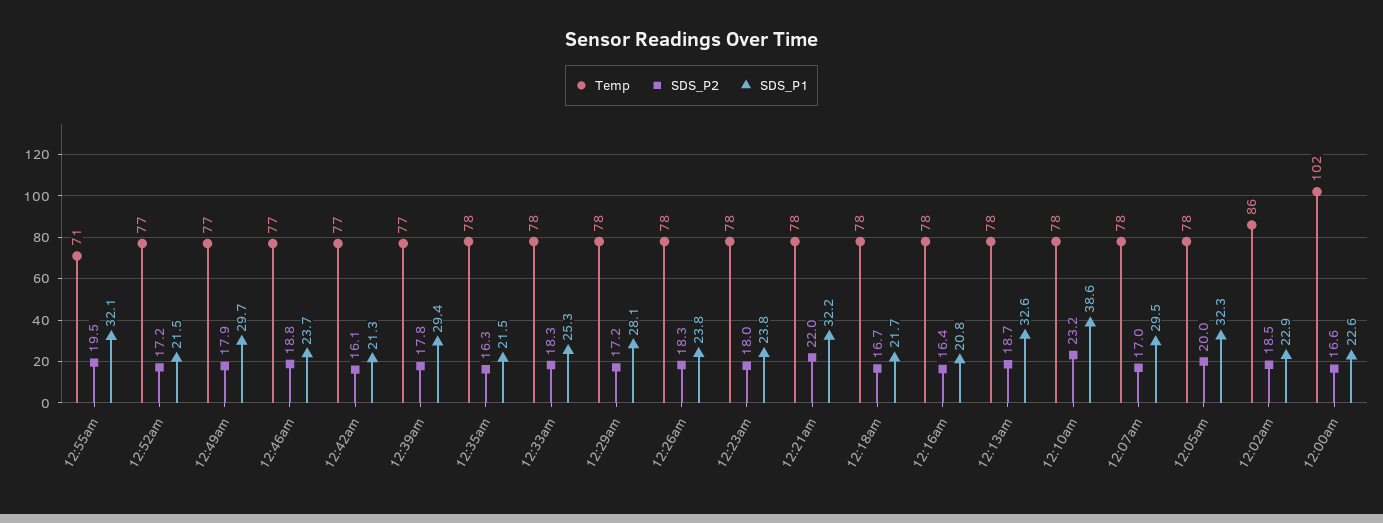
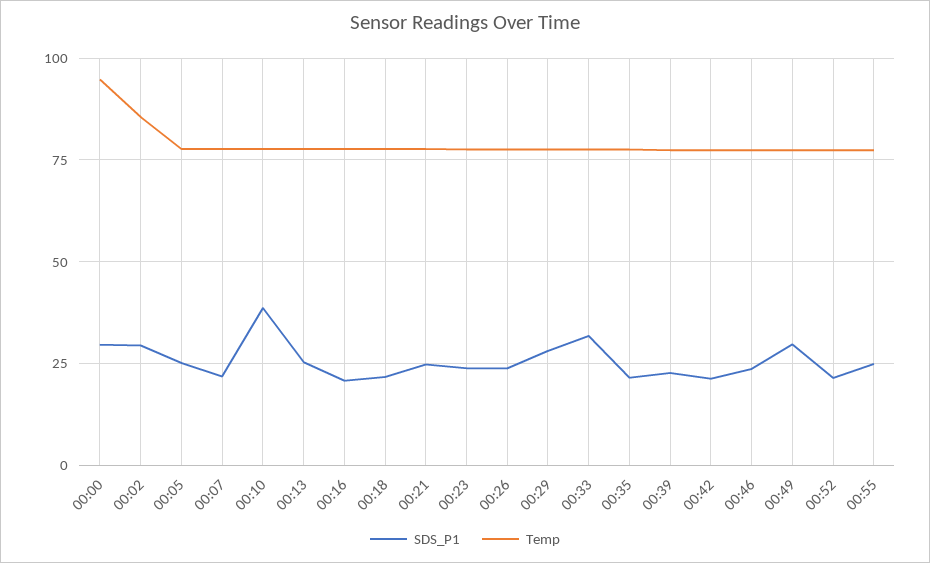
Temp, 12:55am: 71 -> 77.5
SDS_P2, 12:55am: 19.5 -> none
SDS_P1, 12:55am: 32.1 -> 25
SDS_P2, 12:52am: 17.2 -> none
SDS_P2, 12:49am: 17.9 -> none
SDS_P2, 12:46am: 18.8 -> none
SDS_P2, 12:42am: 16.1 -> none
SDS_P2, 12:39am: 17.8 -> none
SDS_P1, 12:39am: 29.4 -> 22.5
SDS_P2, 12:35am: 16.3 -> none
SDS_P2, 12:33am: 18.3 -> none
SDS_P1, 12:33am: 25.3 -> 32.5
SDS_P2, 12:29am: 17.2 -> none
SDS_P2, 12:26am: 18.3 -> none
SDS_P2, 12:23am: 18 -> none
SDS_P2, 12:21am: 22 -> none
SDS_P1, 12:21am: 32.2 -> 25
SDS_P2, 12:18am: 16.7 -> none
SDS_P2, 12:16am: 16.4 -> none
SDS_P2, 12:13am: 18.7 -> none
SDS_P1, 12:13am: 32.6 -> 25
SDS_P2, 12:10am: 23.2 -> none
SDS_P2, 12:07am: 17 -> none
SDS_P1, 12:07am: 29.5 -> 22.5
SDS_P2, 12:05am: 20 -> none
SDS_P1, 12:05am: 32.3 -> 25
SDS_P2, 12:02am: 18.5 -> none
SDS_P1, 12:02am: 22.9 -> 30
Temp, 12:00am: 102 -> 95
SDS_P2, 12:00am: 16.6 -> none
SDS_P1, 12:00am: 22.6 -> 30

